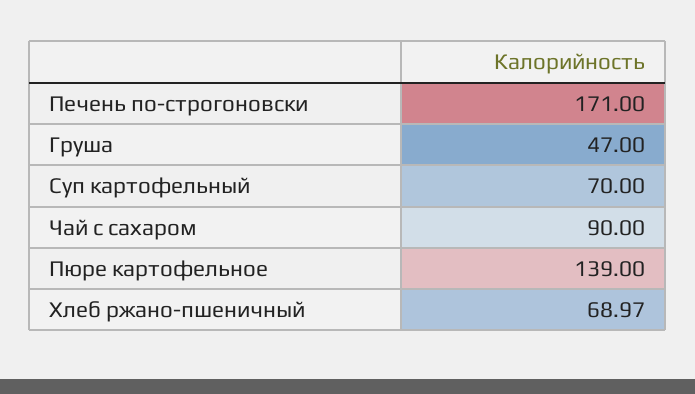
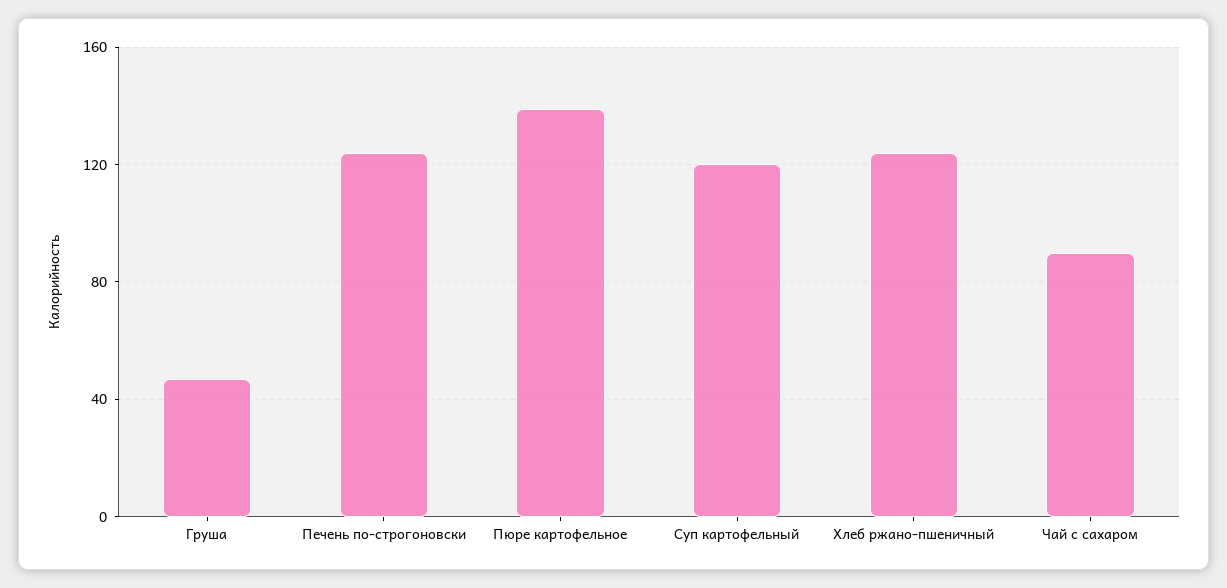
Печень по-строгоновски: 171 -> 125
Суп картофельный: 70 -> 120
Хлеб ржано-пшеничный: 68.97 -> 125

